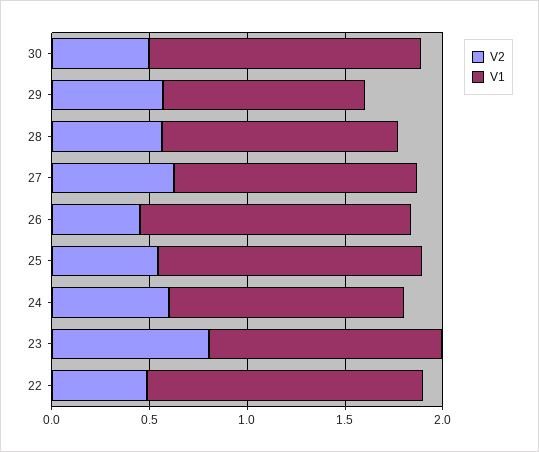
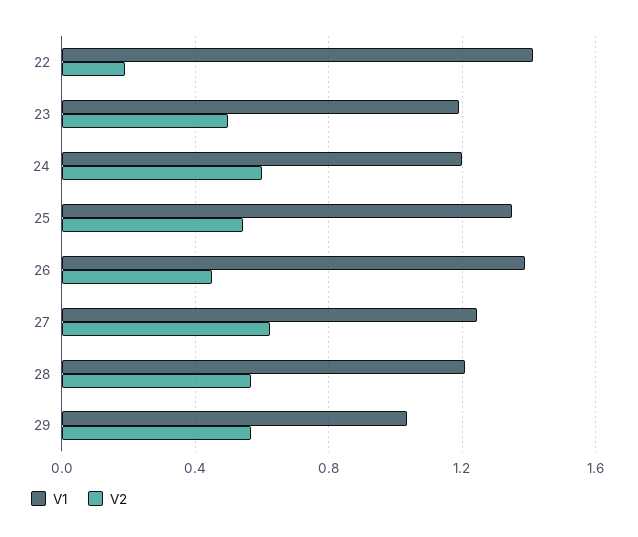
V2, 30: 0.5 -> none
V1, 30: 1.4 -> none
V2, 23: 0.8 -> 0.5
V2, 22: 0.5 -> 0.2

